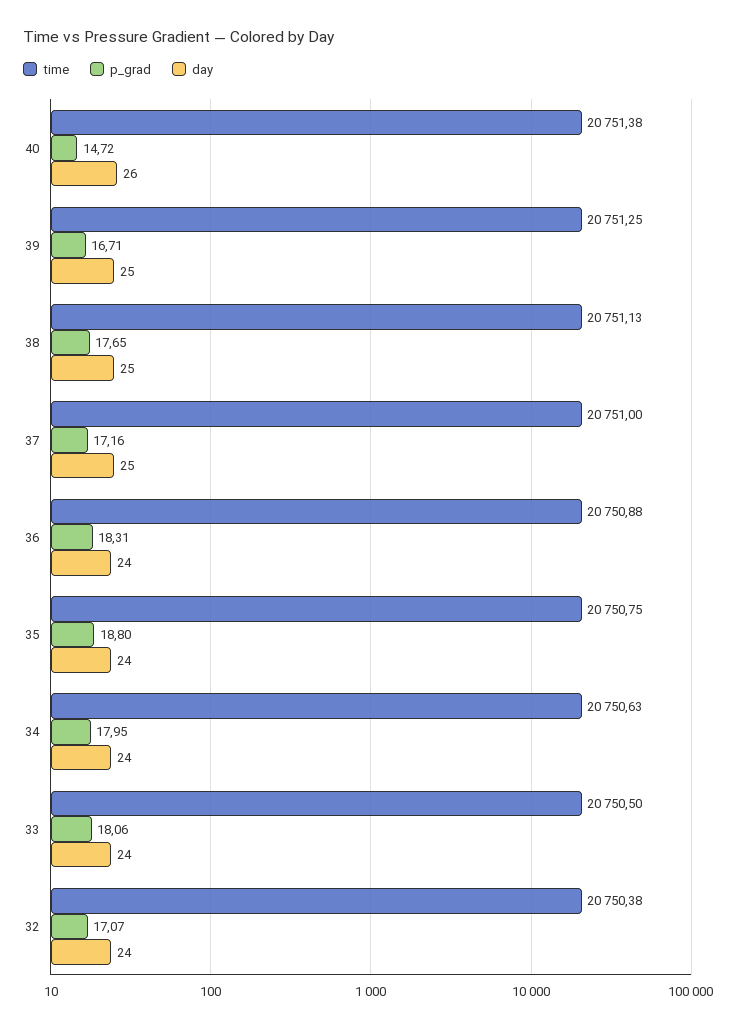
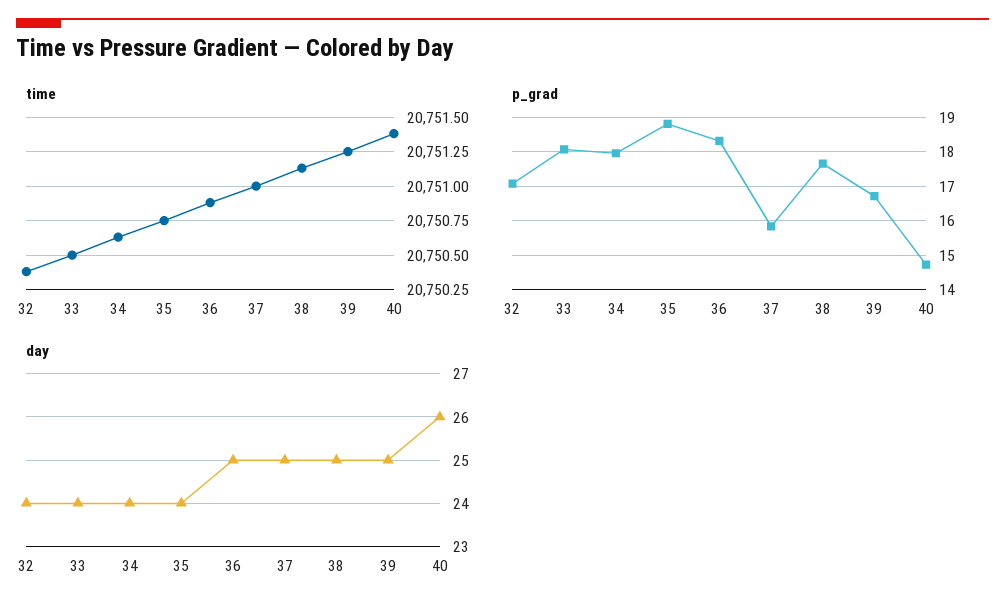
p_grad, 37: 17.16 -> 15.8
day, 36: 24 -> 25

